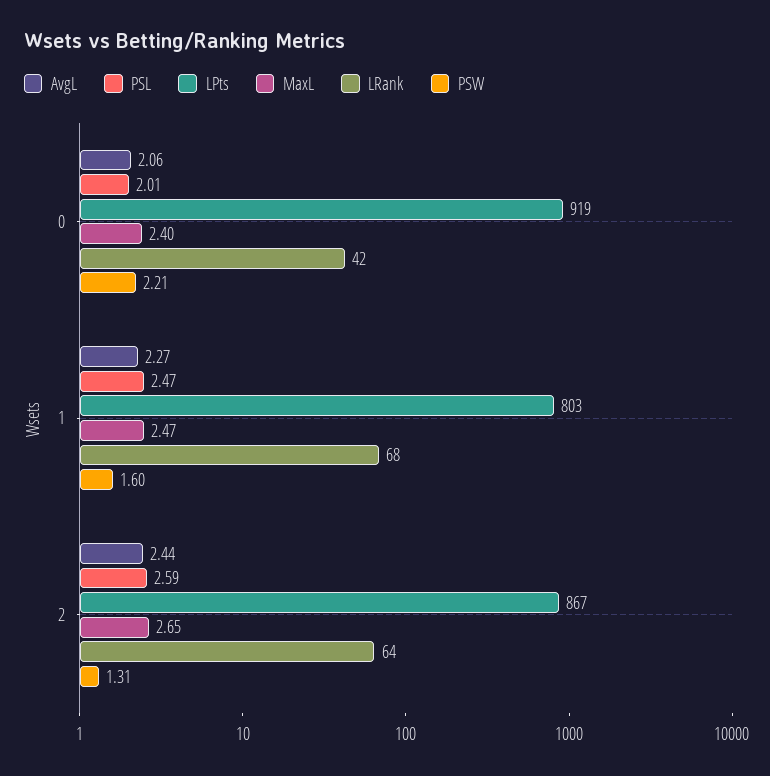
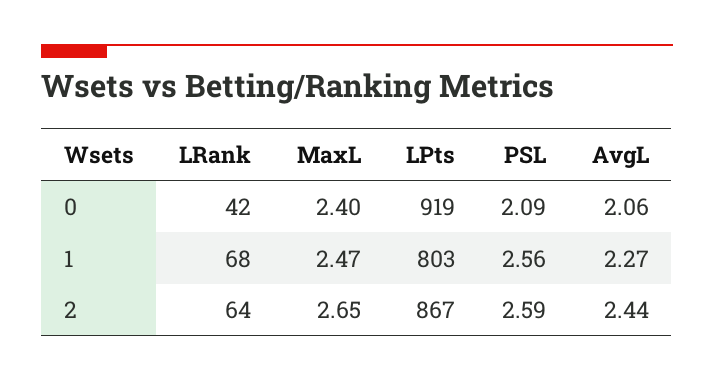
PSL, 0: 2.01 -> 2.09
PSW, 0: 2.21 -> none
PSL, 1: 2.47 -> 2.56
PSW, 1: 1.6 -> none
PSW, 2: 1.31 -> none

